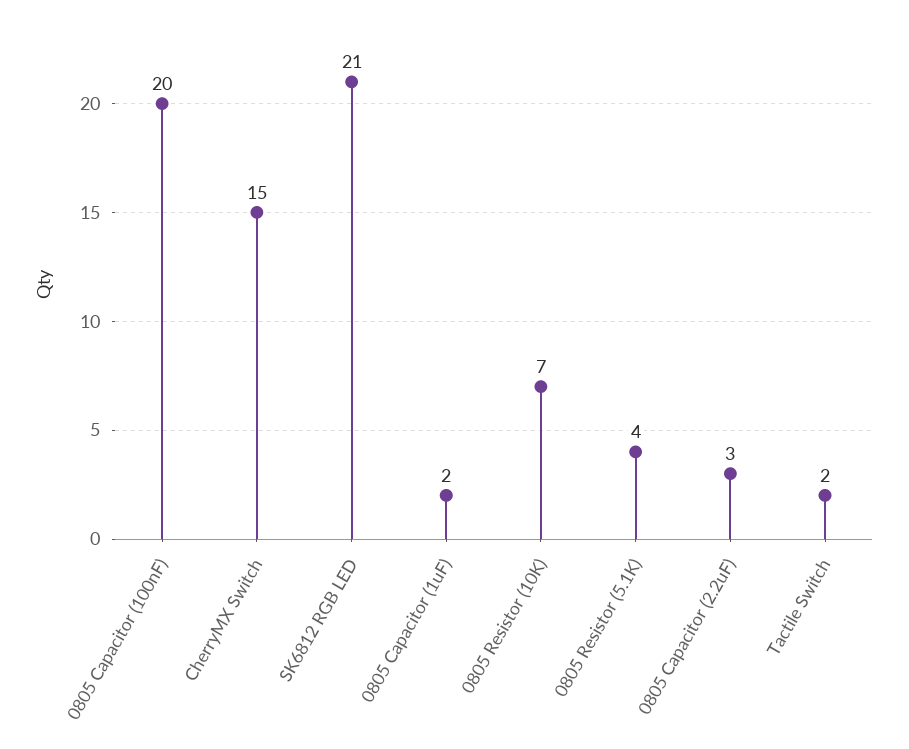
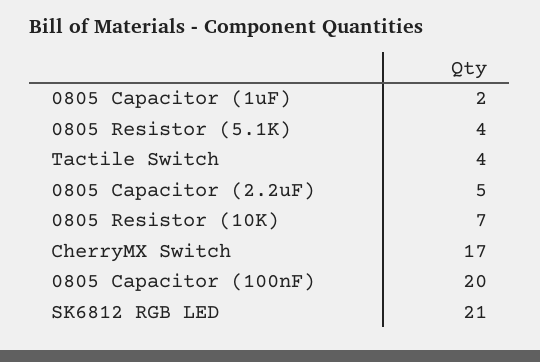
CherryMX Switch: 15 -> 17
0805 Capacitor (2.2uF): 3 -> 5
Tactile Switch: 2 -> 4

